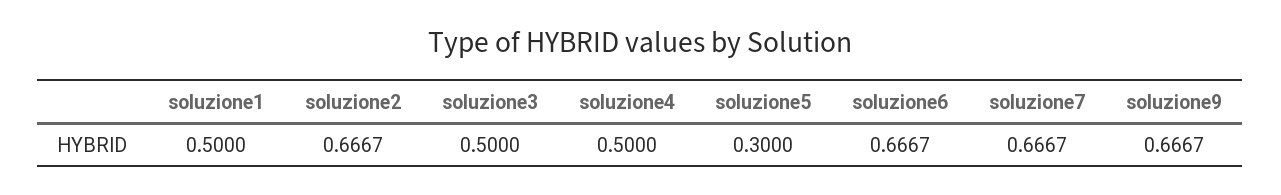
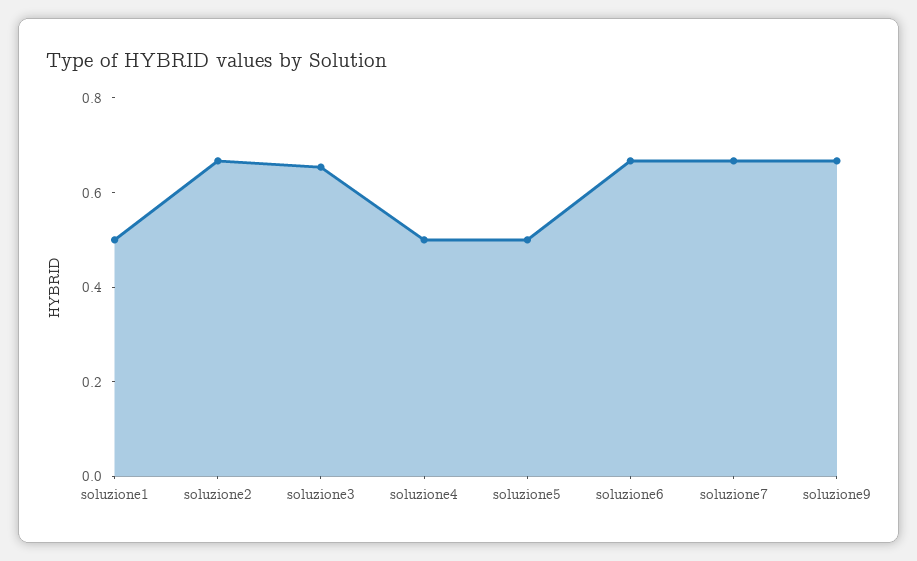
soluzione3: 0.5 -> 0.65
soluzione5: 0.3 -> 0.5

